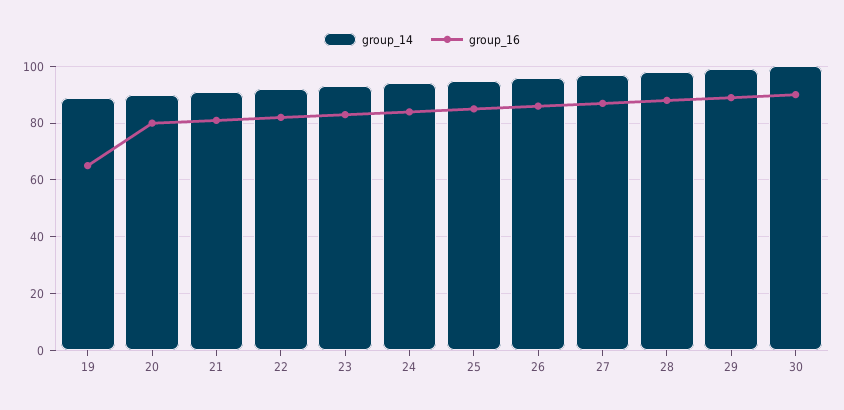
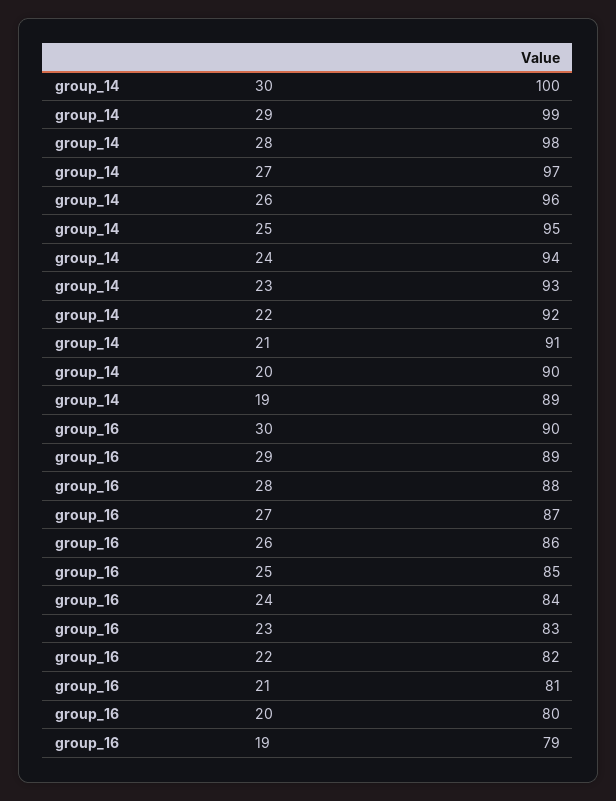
group_16, 19: 65 -> 79

